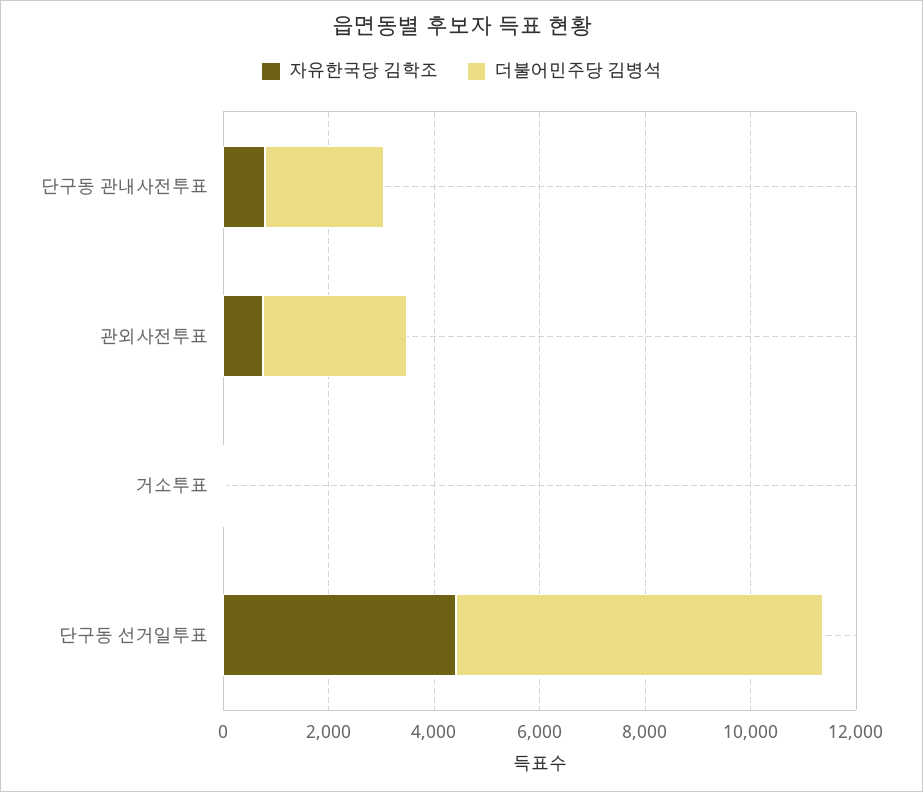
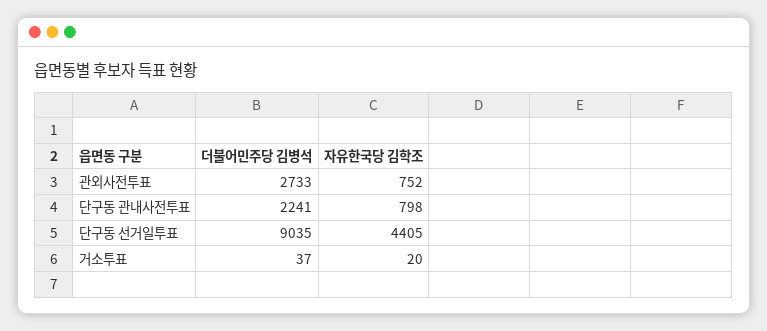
더불어민주당 김병석, 단구동 선거일투표: 7000 -> 9035

